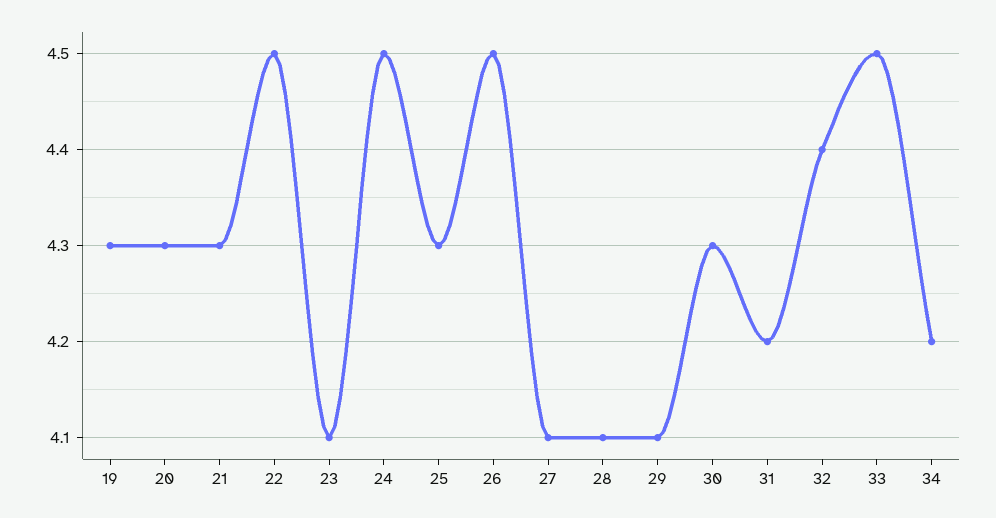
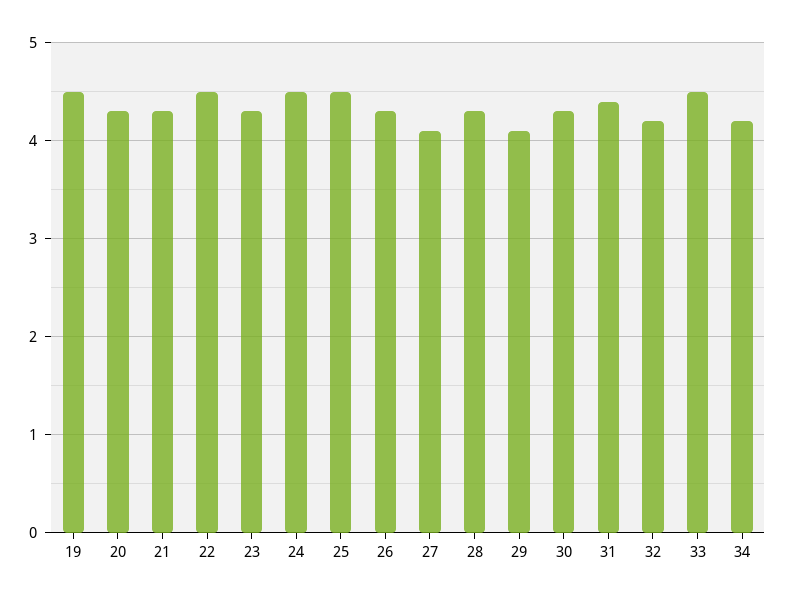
19: 4.3 -> 4.5
23: 4.1 -> 4.3
25: 4.3 -> 4.5
26: 4.5 -> 4.3
28: 4.1 -> 4.3
31: 4.2 -> 4.4
32: 4.4 -> 4.2

